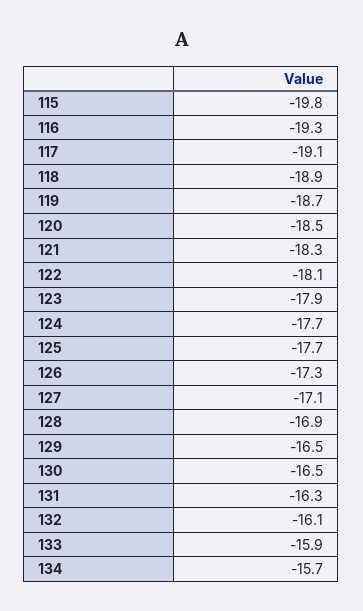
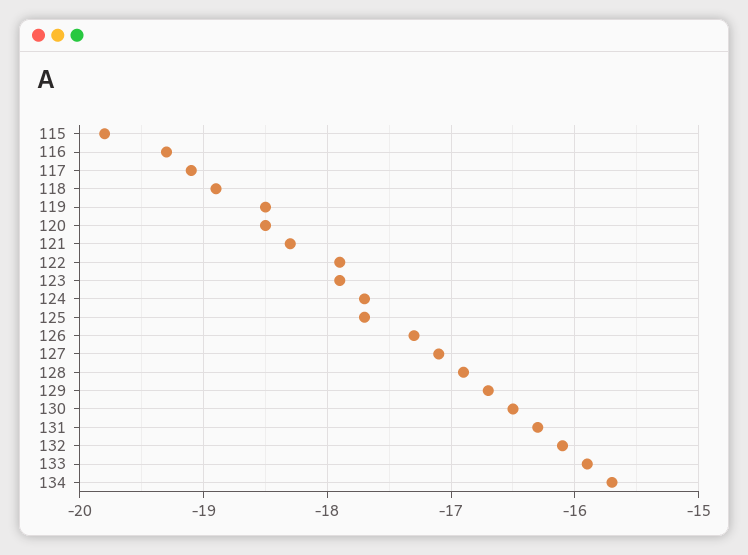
119: -18.7 -> -18.5
122: -18.1 -> -17.9
129: -16.5 -> -16.7

